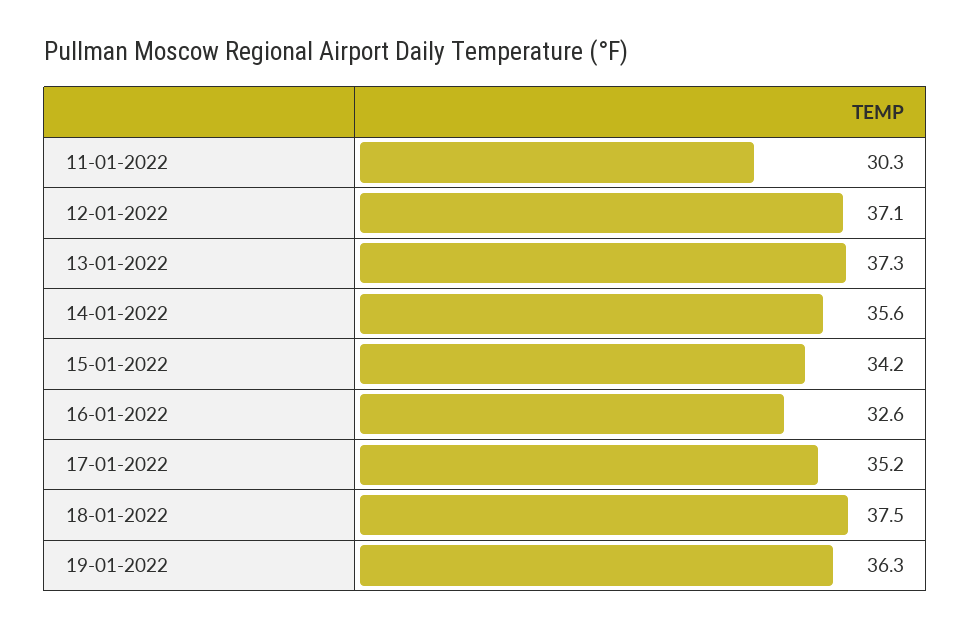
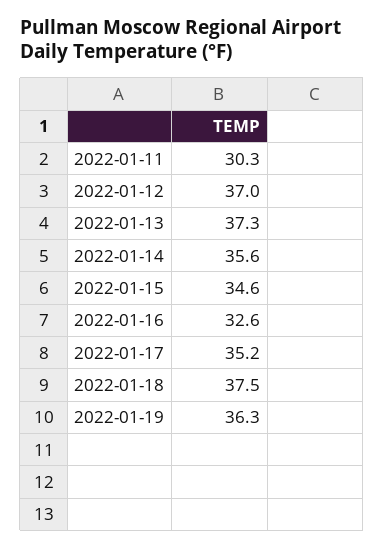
12-01-2022: 37.1 -> 37
15-01-2022: 34.2 -> 34.6

